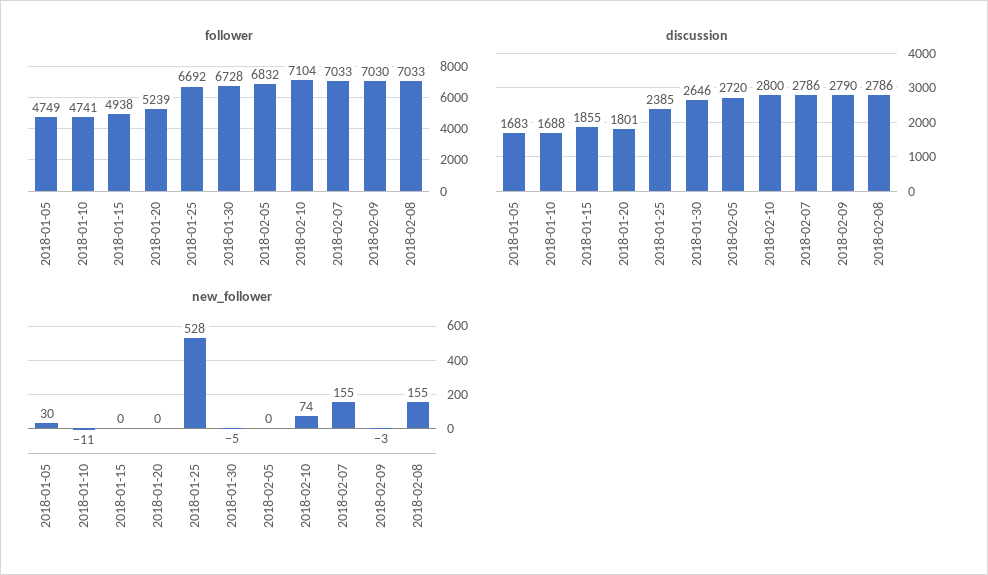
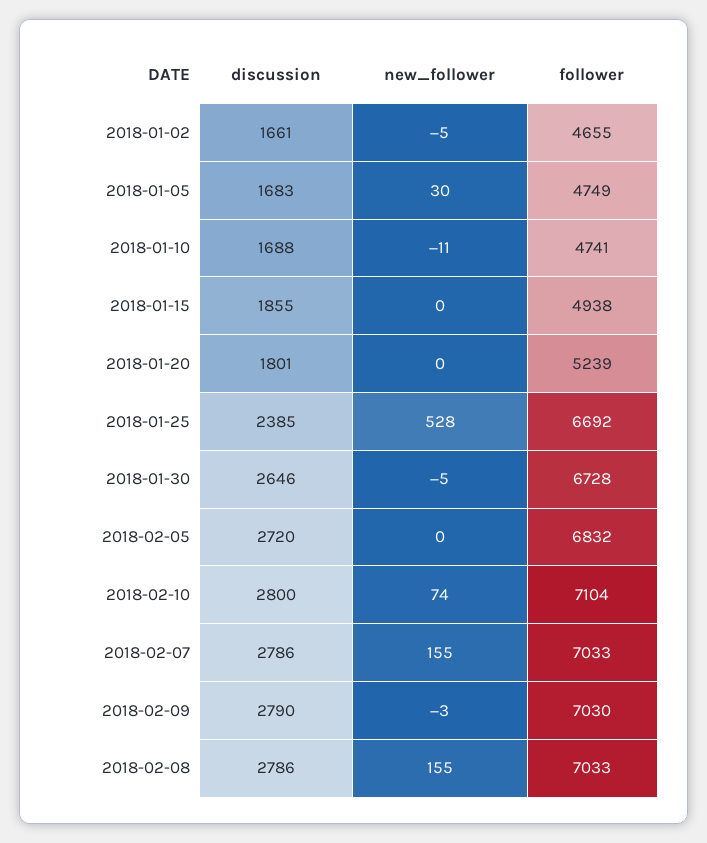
discussion, 2018-01-02: none -> 1661
new_follower, 2018-01-02: none -> -5
follower, 2018-01-02: none -> 4655

